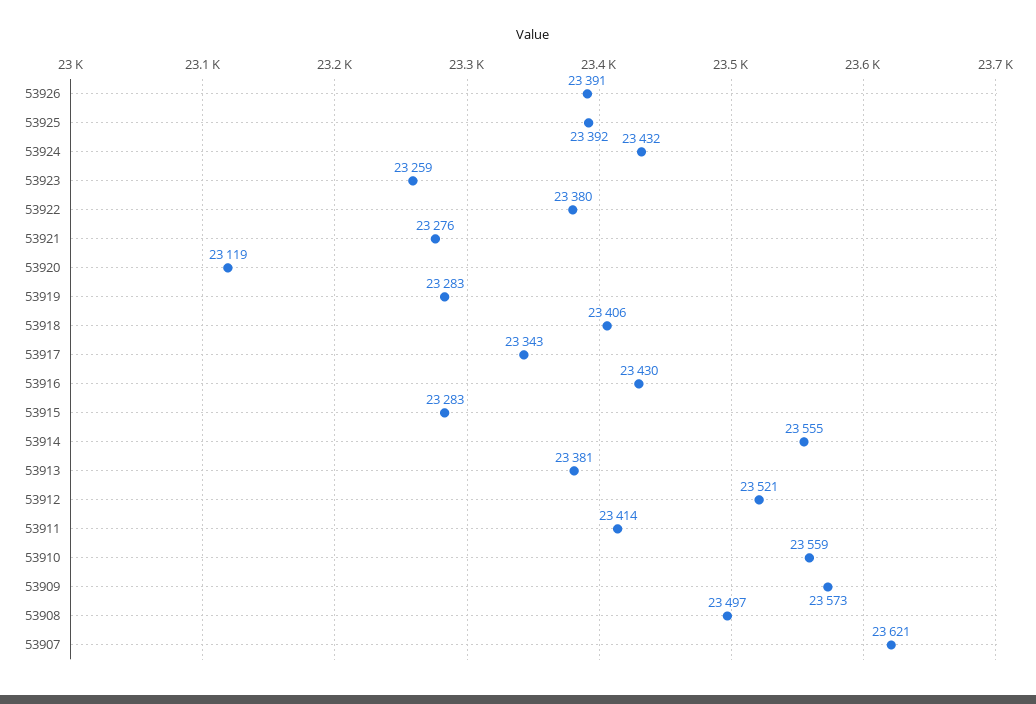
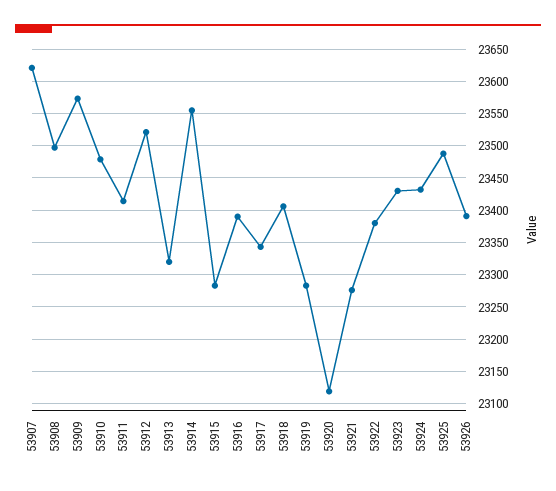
53925: 23392 -> 23490
53923: 23259 -> 23430
53916: 23430 -> 23390
53913: 23381 -> 23320
53910: 23559 -> 23480

